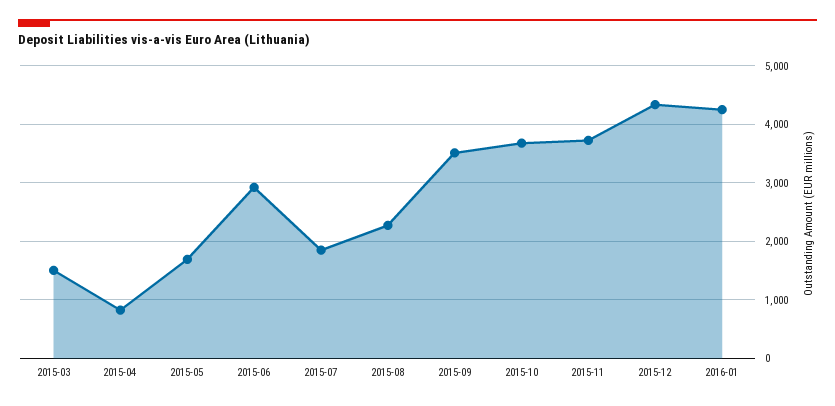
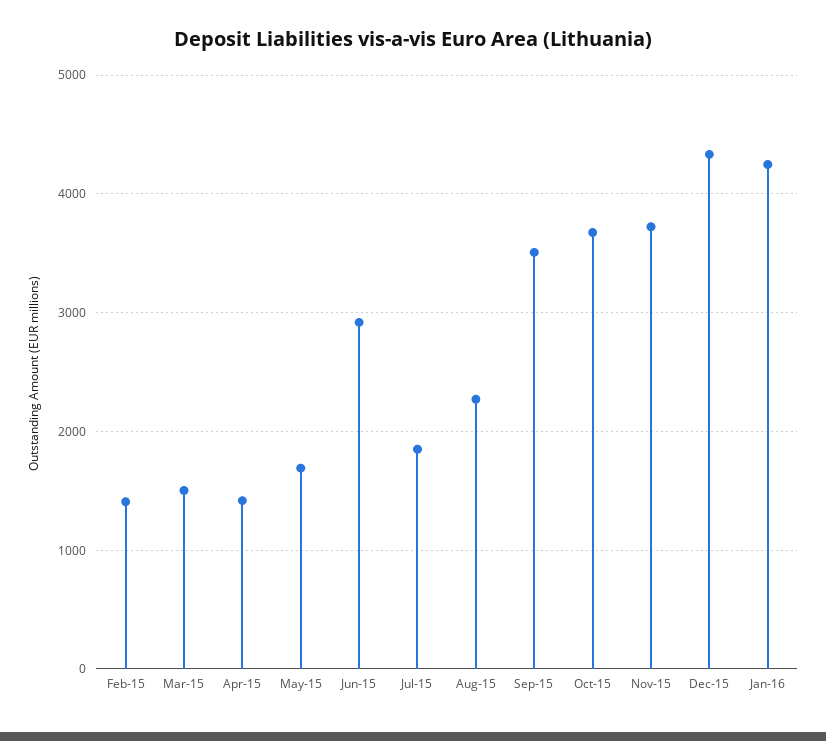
2015-04: 800 -> 1400
Feb-15: none -> 1400

